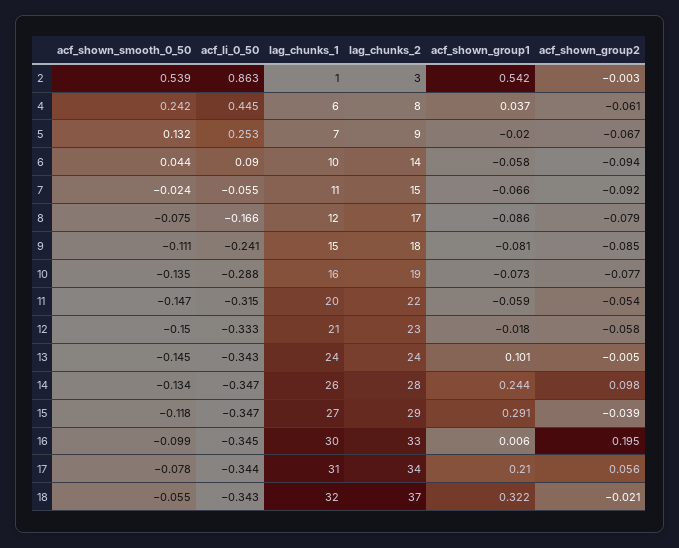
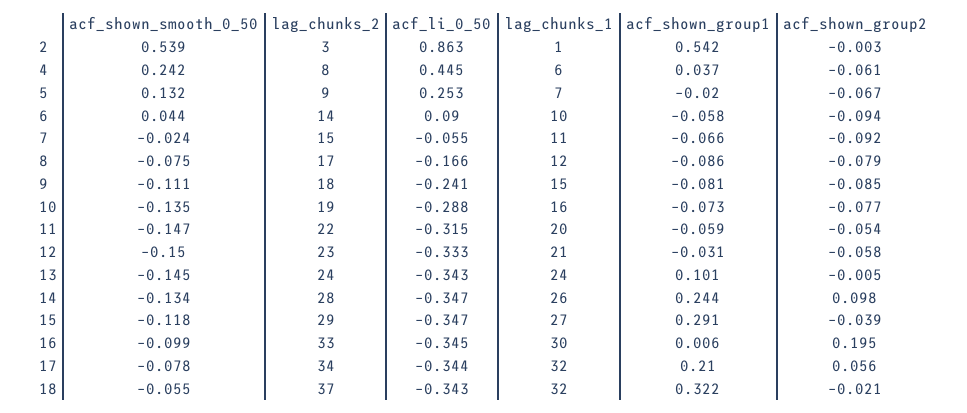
acf_shown_group1, 12: -0.018 -> -0.031
lag_chunks_1, 17: 31 -> 32

